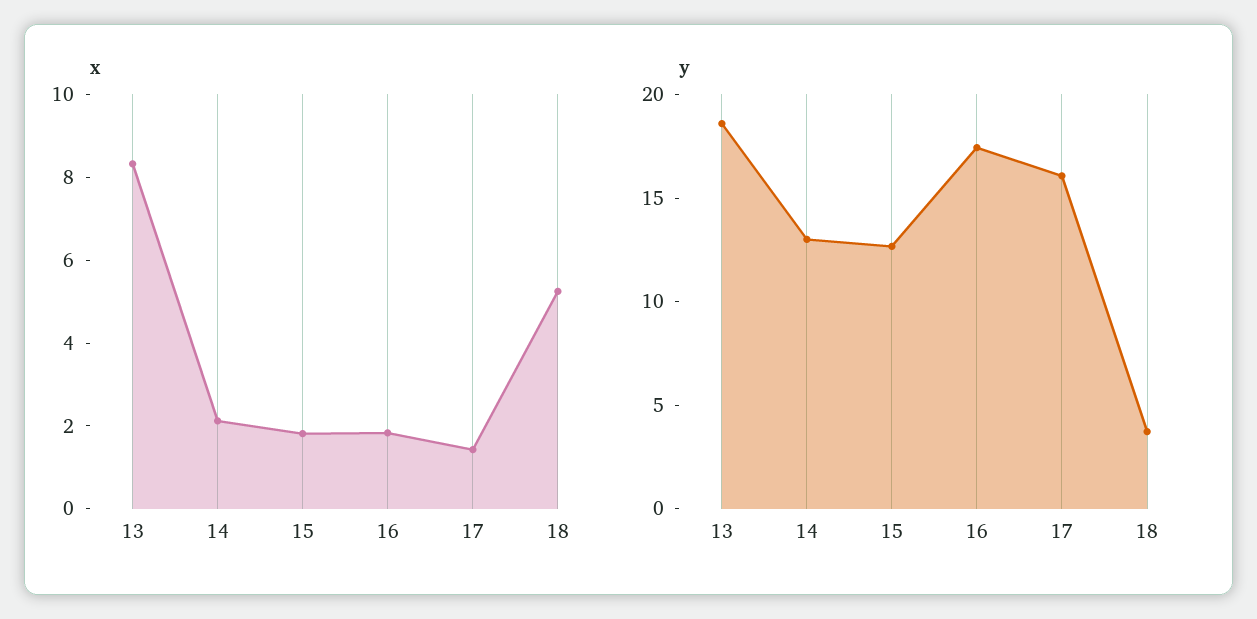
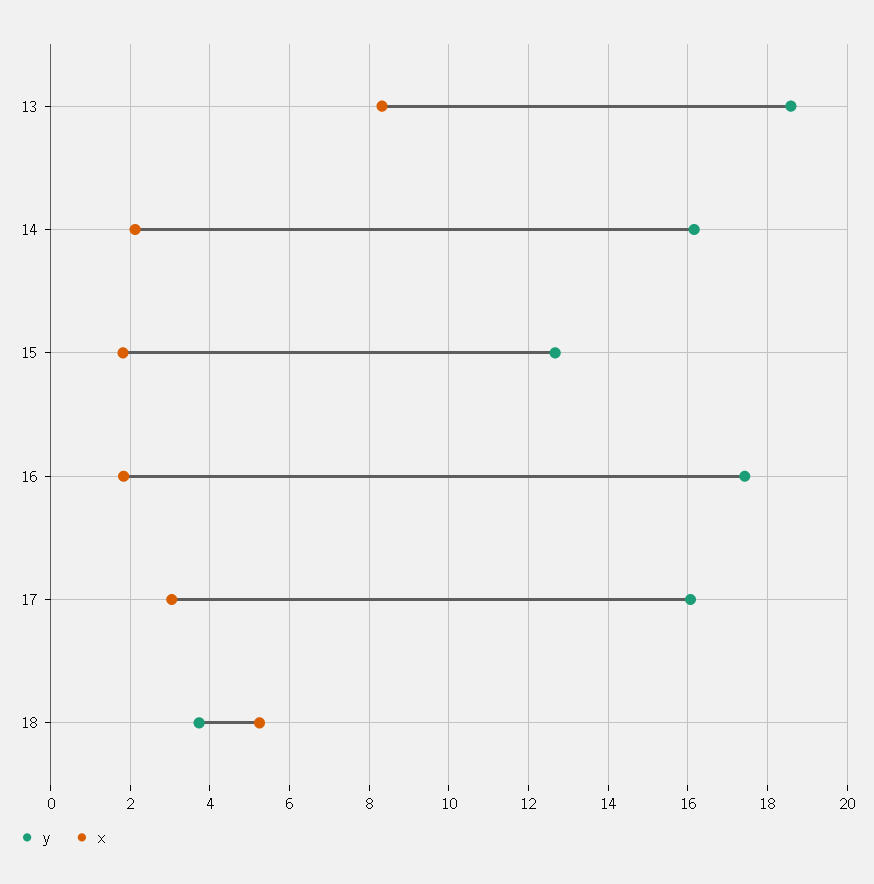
x, 17: 1.5 -> 3
y, 14: 13 -> 16.2

